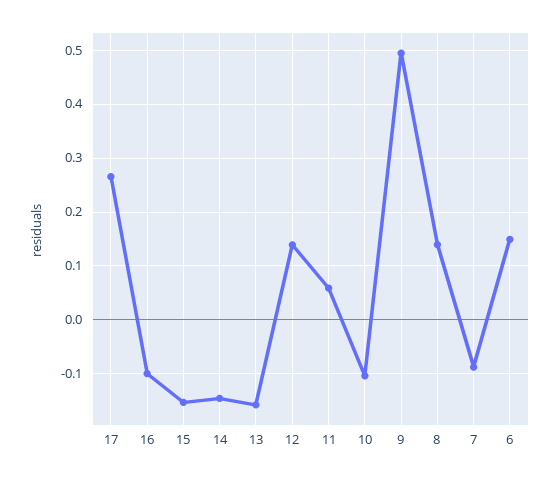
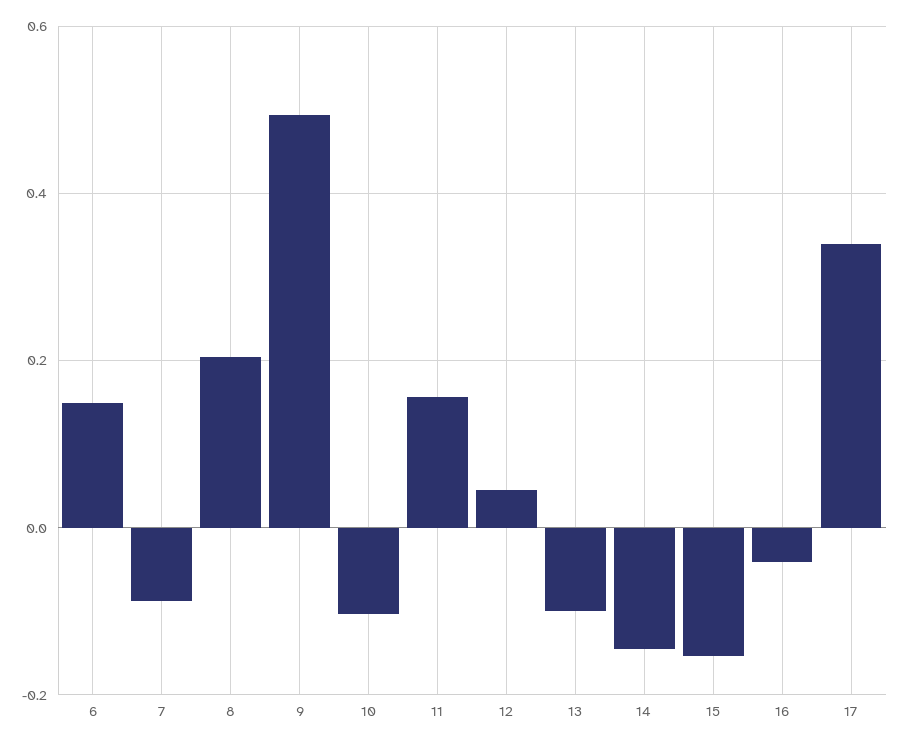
17: 0.26 -> 0.34
16: -0.1 -> -0.04
13: -0.16 -> -0.1
12: 0.14 -> 0.04
11: 0.06 -> 0.16
8: 0.14 -> 0.2

